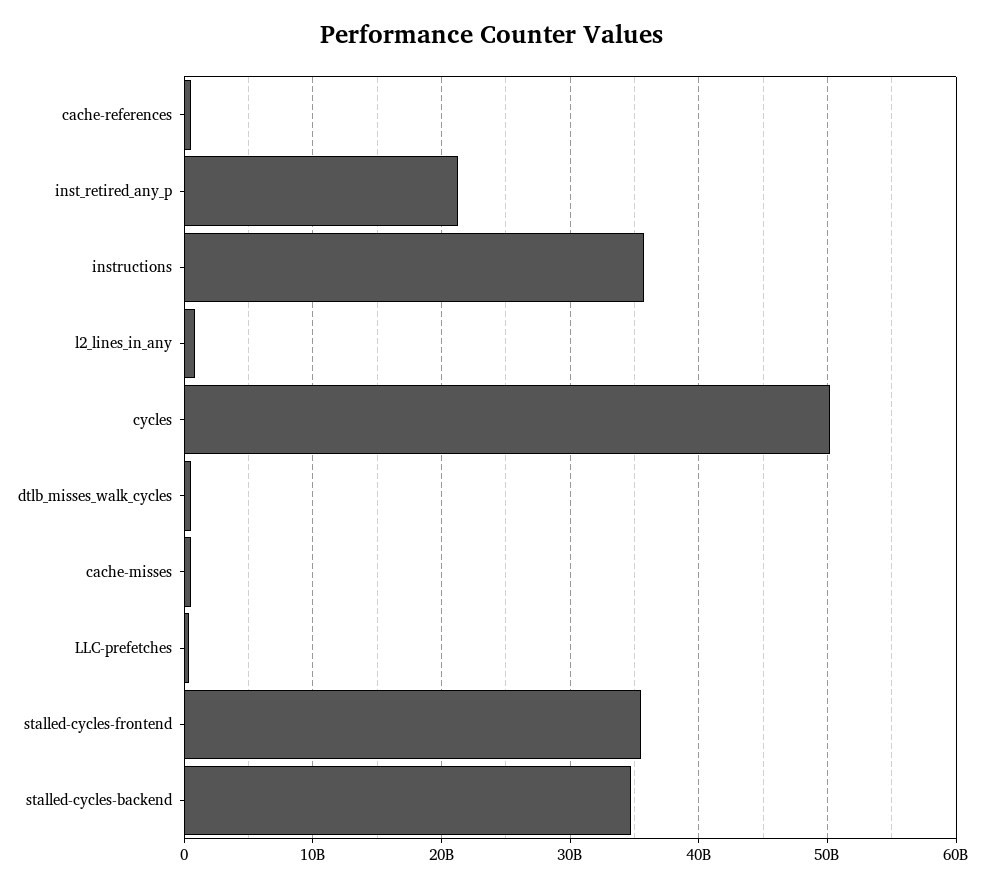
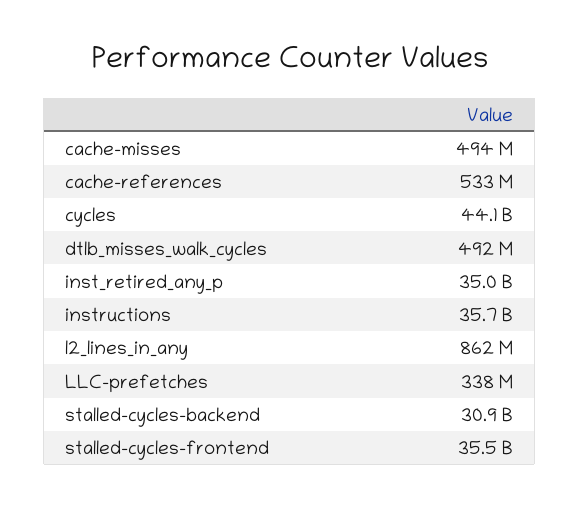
inst_retired_any_p: 21000000000 -> 35000000000
cycles: 50000000000 -> 44100000000
stalled-cycles-backend: 35000000000 -> 30900000000

